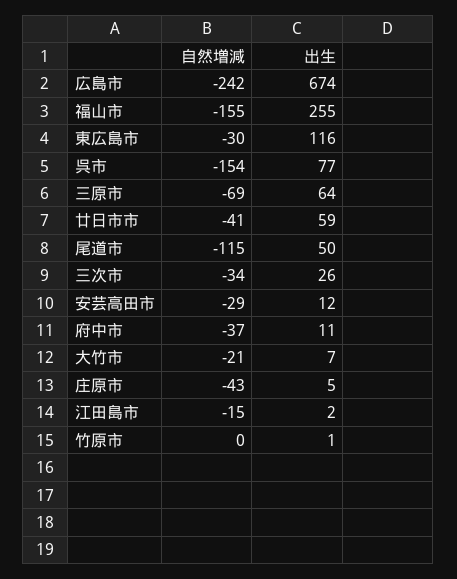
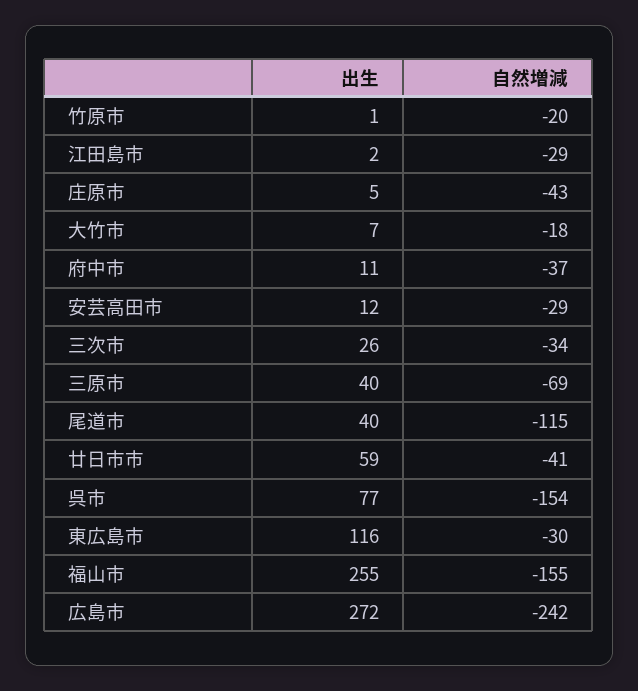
出生, 広島市: 674 -> 272
出生, 三原市: 64 -> 40
出生, 尾道市: 50 -> 40
自然増減, 大竹市: -21 -> -18
自然増減, 江田島市: -15 -> -29
自然増減, 竹原市: 0 -> -20

